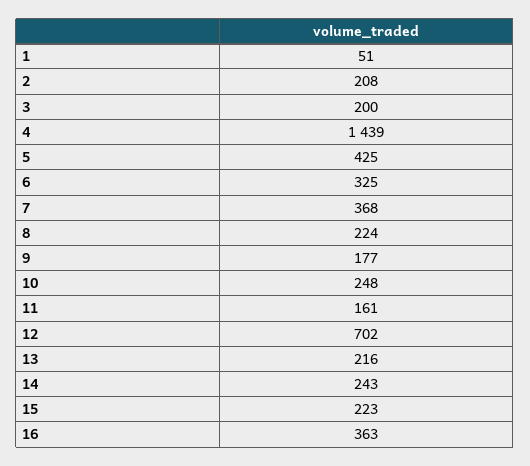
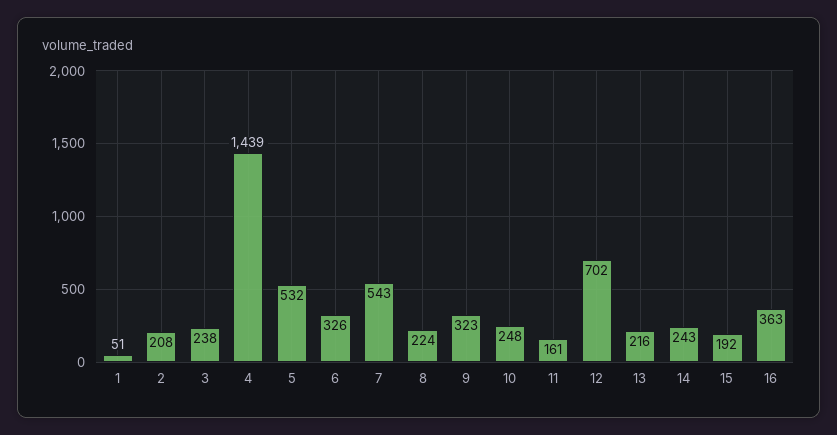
3: 200 -> 238
5: 425 -> 532
6: 325 -> 326
7: 368 -> 543
9: 177 -> 323
15: 223 -> 192

